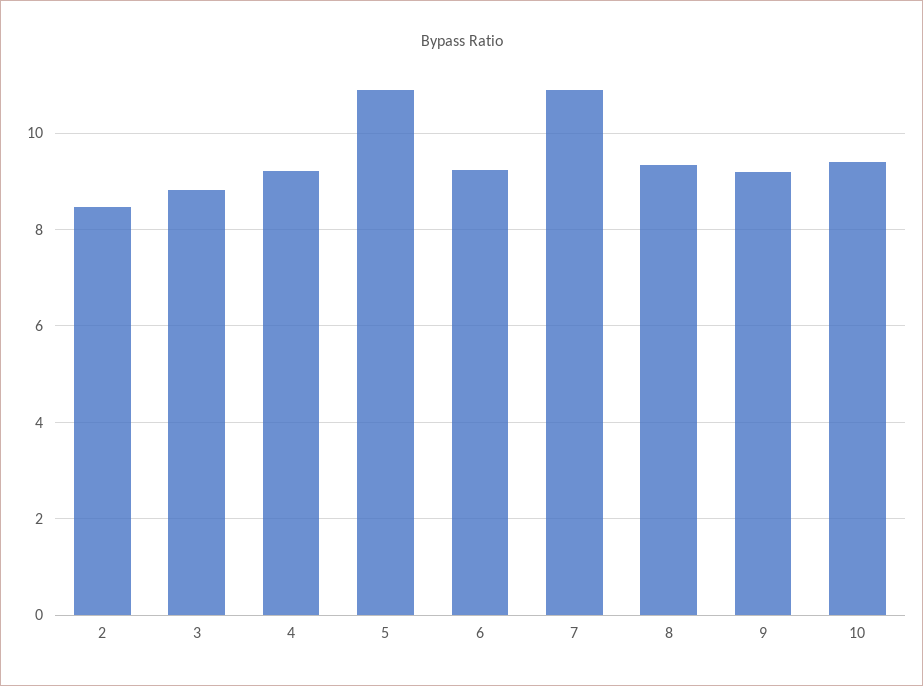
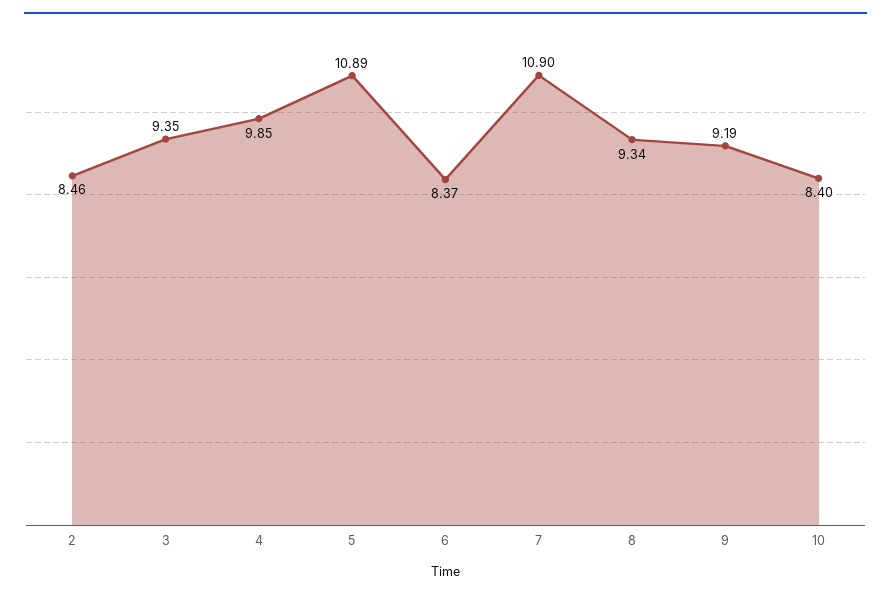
3: 8.8 -> 9.35
4: 9.2 -> 9.85
6: 9.2 -> 8.37
10: 9.4 -> 8.4

